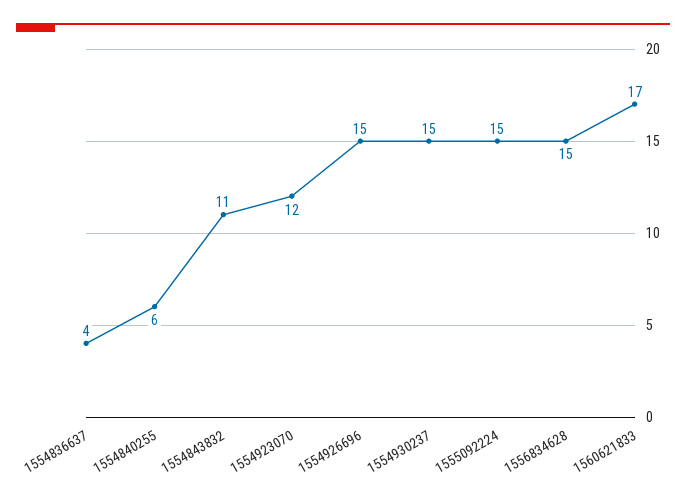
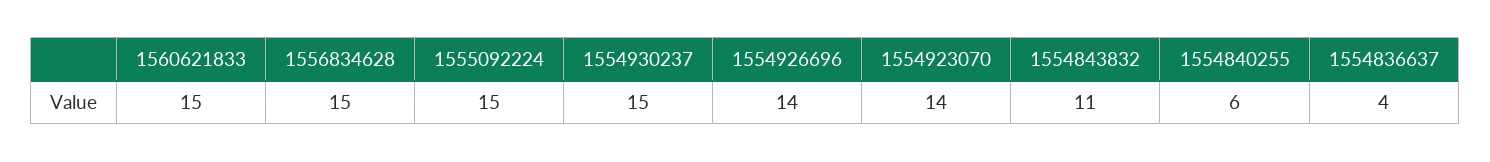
1554923070: 12 -> 14
1554926696: 15 -> 14
1560621833: 17 -> 15

